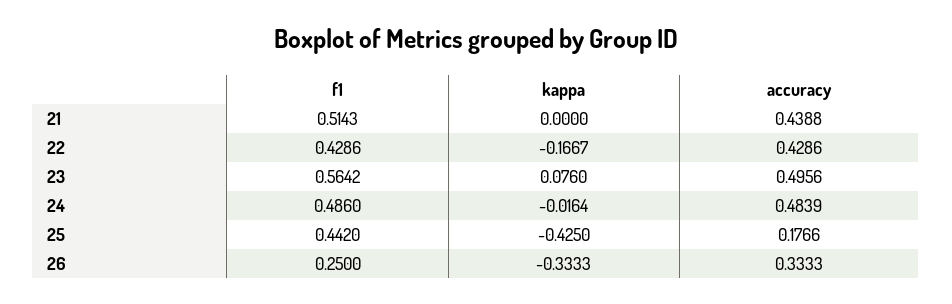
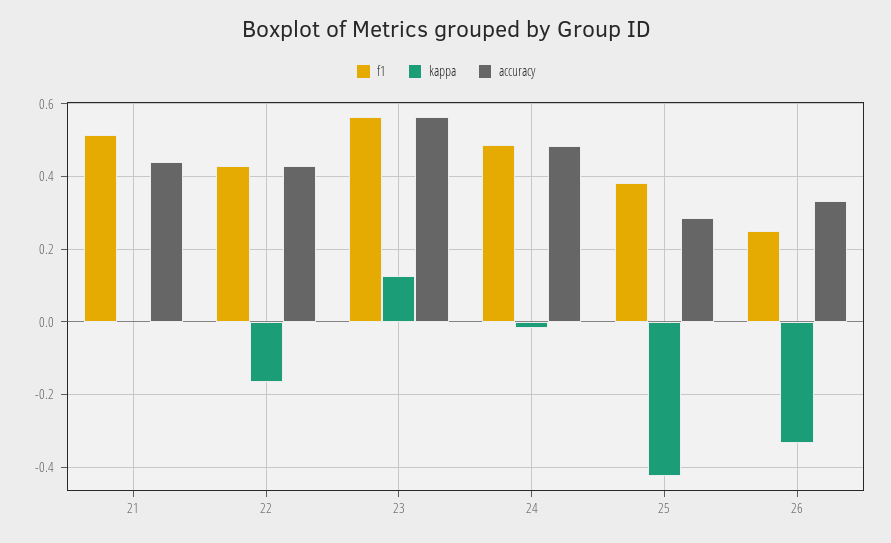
kappa, 23: 0.076 -> 0.12
accuracy, 23: 0.4956 -> 0.56
f1, 25: 0.442 -> 0.38
accuracy, 25: 0.1766 -> 0.28

